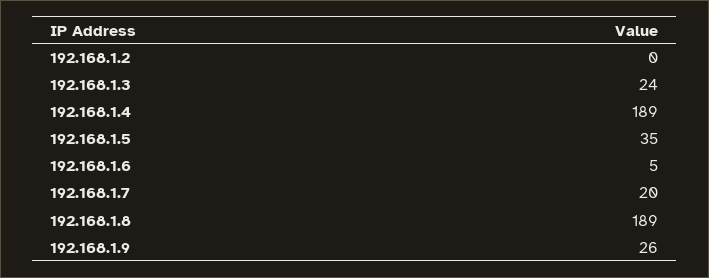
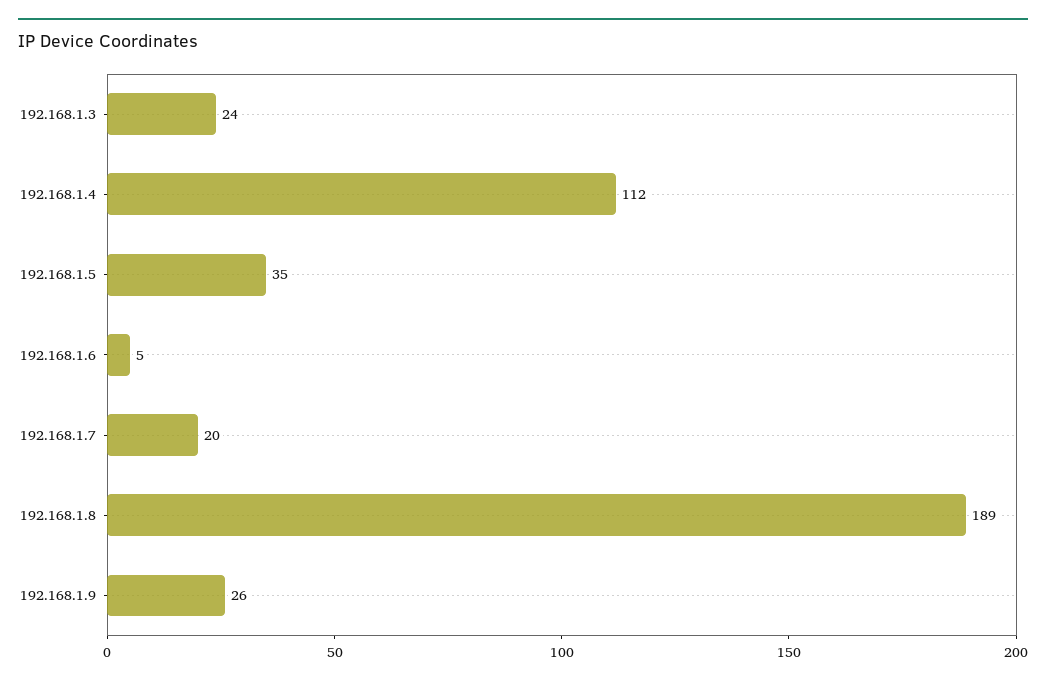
192.168.1.2: 0 -> none
192.168.1.4: 189 -> 112

